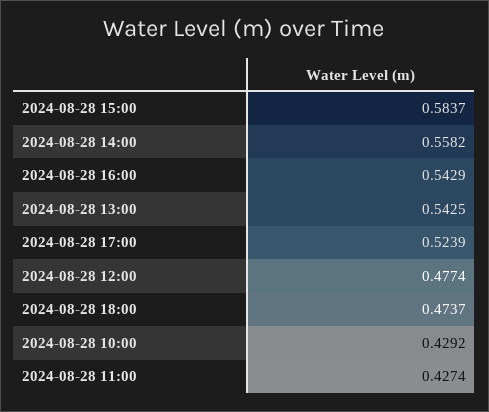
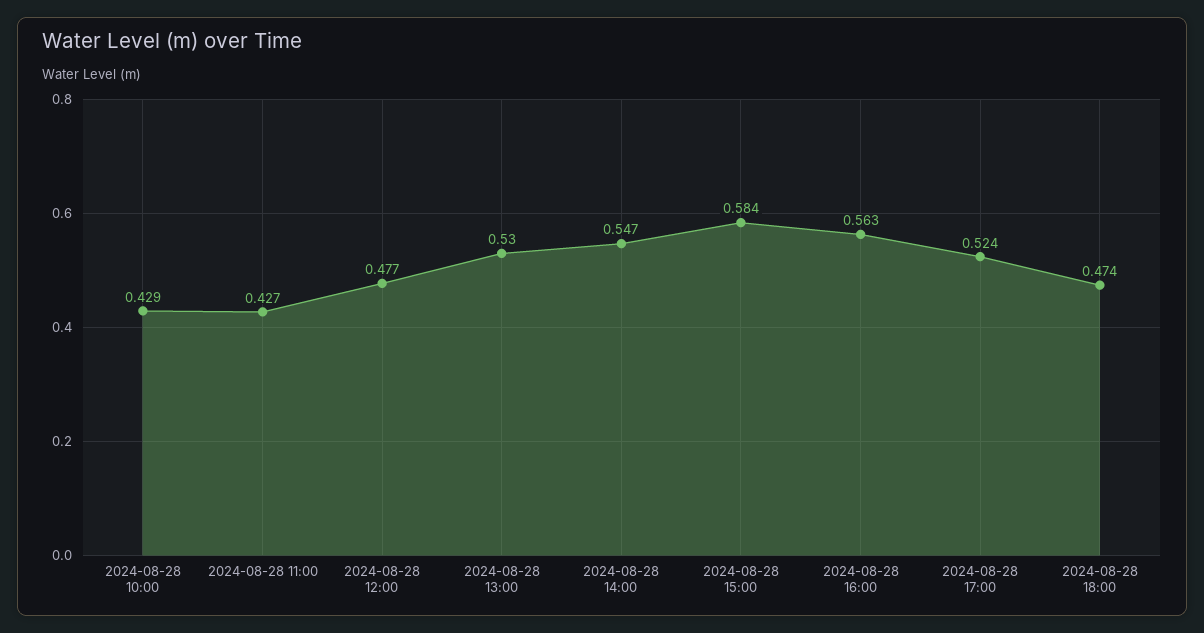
2024-08-28 14:00: 0.5582 -> 0.547
2024-08-28 16:00: 0.5429 -> 0.563
2024-08-28 13:00: 0.5425 -> 0.53

